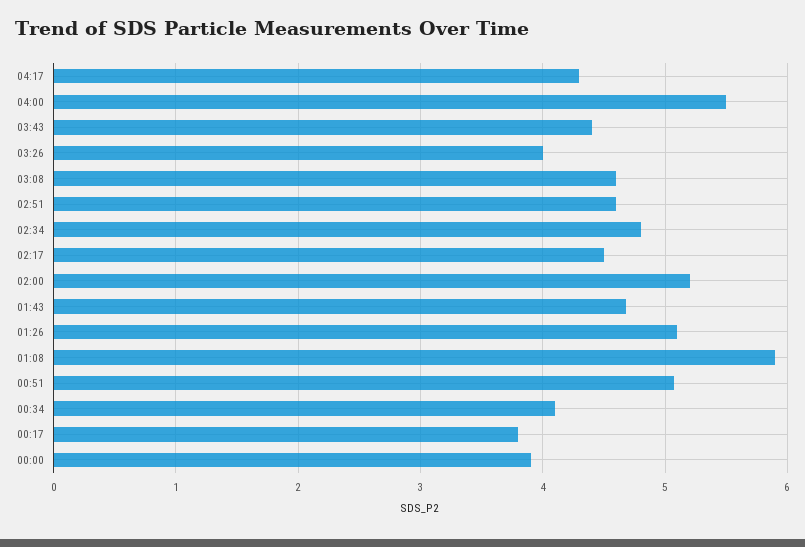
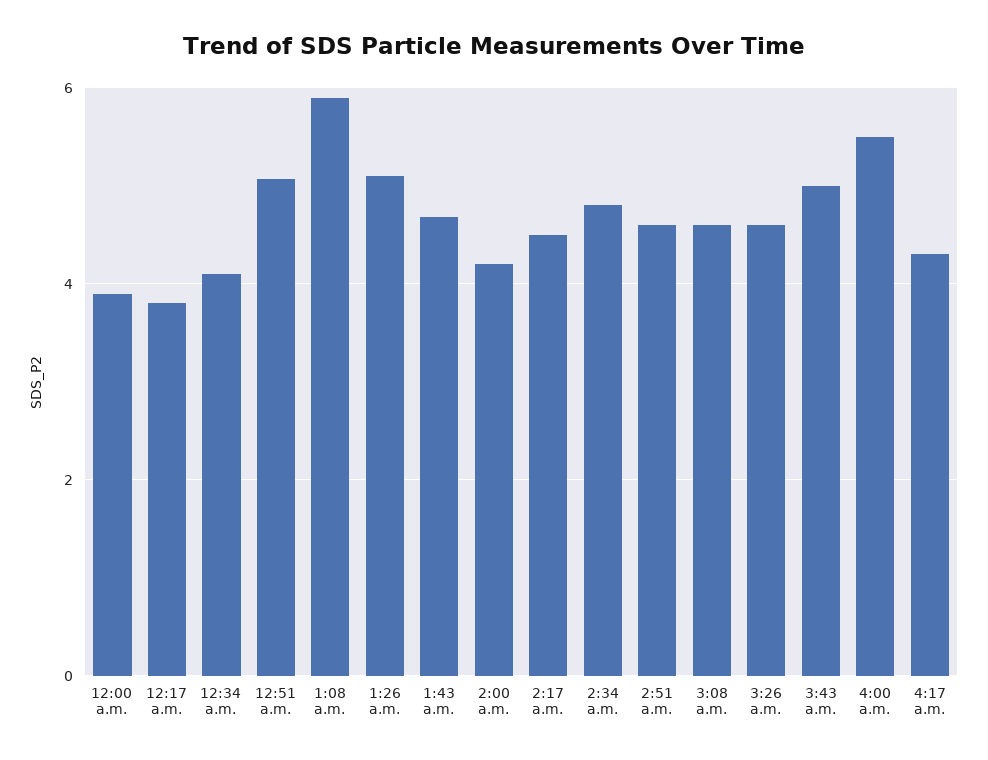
03:43: 4.4 -> 5
03:26: 4 -> 4.6
02:00: 5.2 -> 4.2

